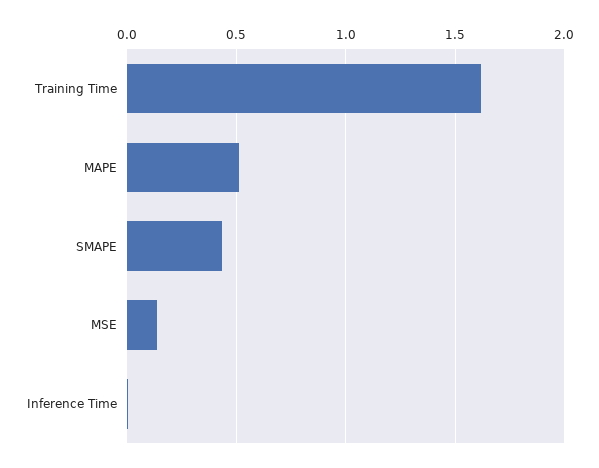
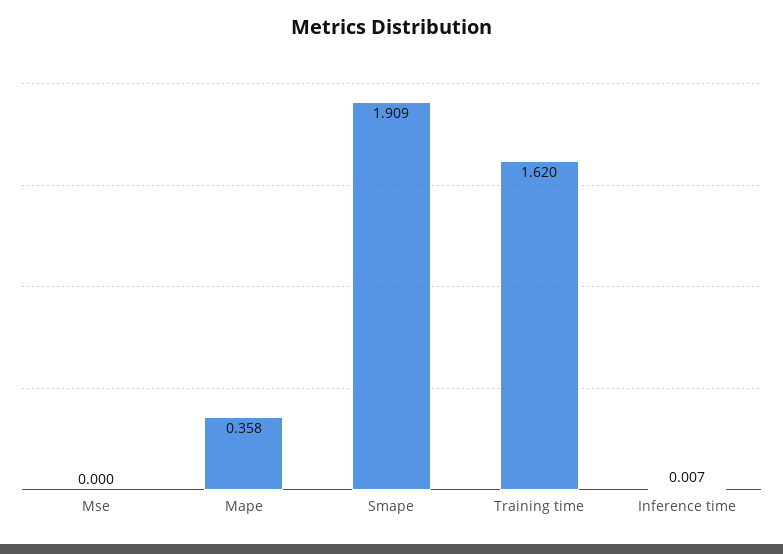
MAPE: 0.5 -> 0.358
SMAPE: 0.45 -> 1.909
MSE: 0.15 -> 0

